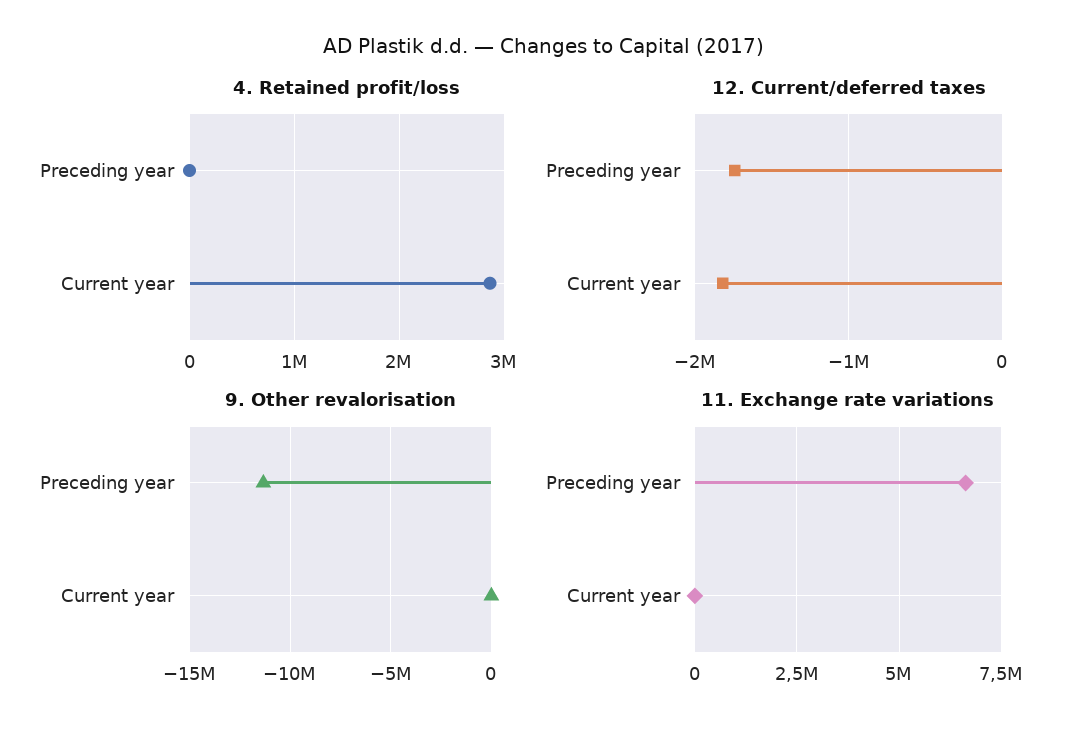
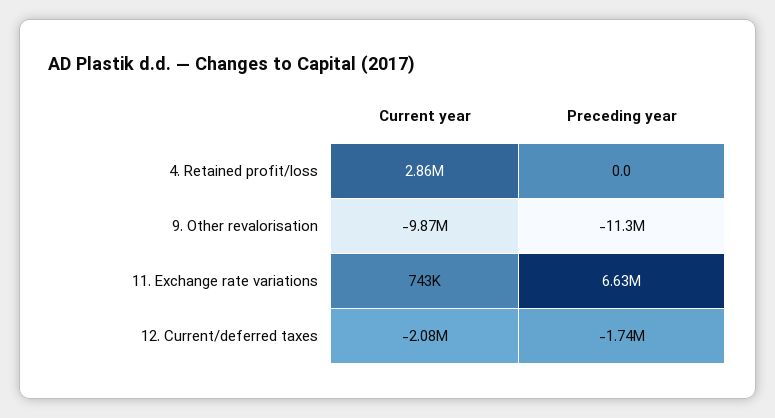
12. Current/deferred taxes, Current year: -1800000 -> -2080000
9. Other revalorisation, Current year: 0 -> -9870000
11. Exchange rate variations, Current year: 0 -> 743000

